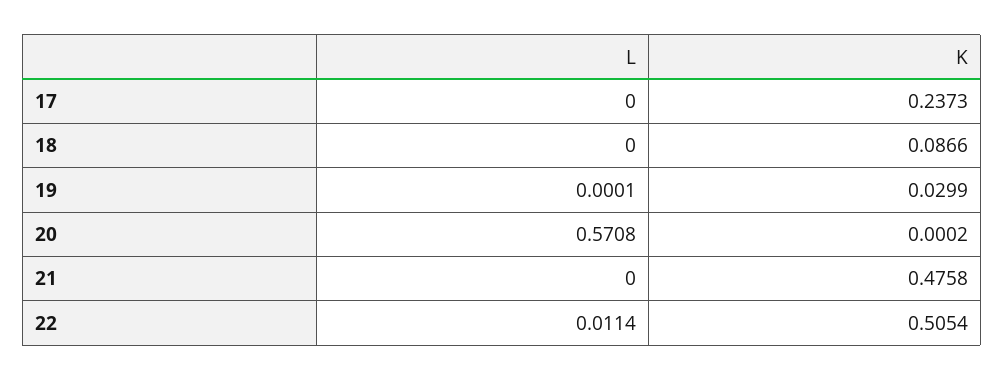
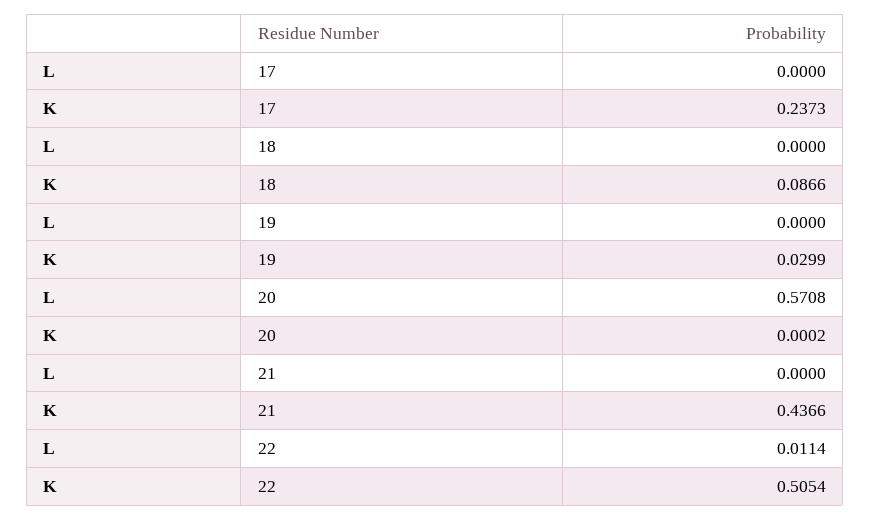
L, 19: 0.0001 -> 0
K, 21: 0.4758 -> 0.4366

